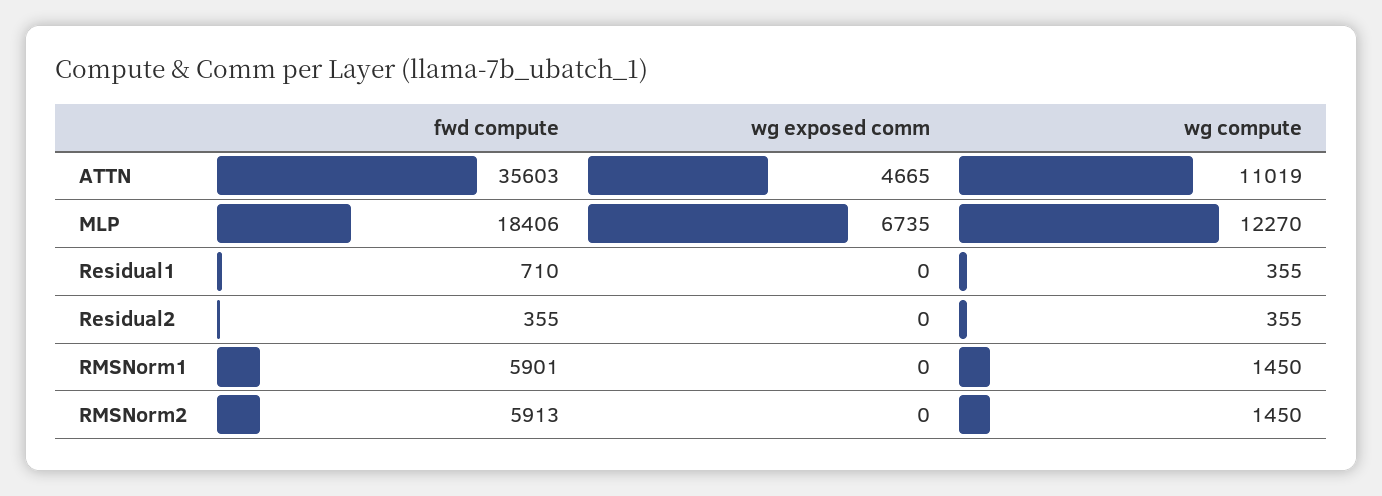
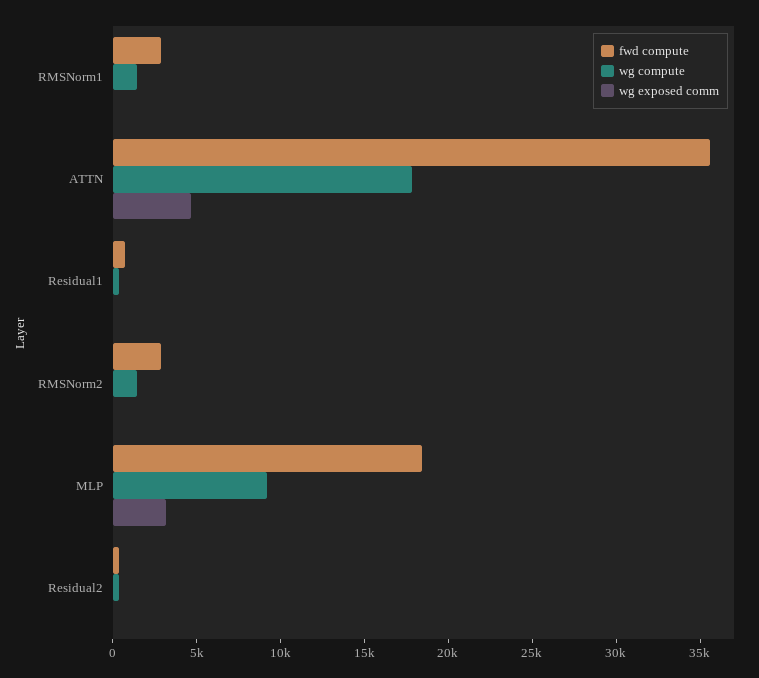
wg compute, ATTN: 11019 -> 18000
wg exposed comm, MLP: 6735 -> 3000
wg compute, MLP: 12270 -> 9000
fwd compute, RMSNorm1: 5901 -> 3000
fwd compute, RMSNorm2: 5913 -> 3000

